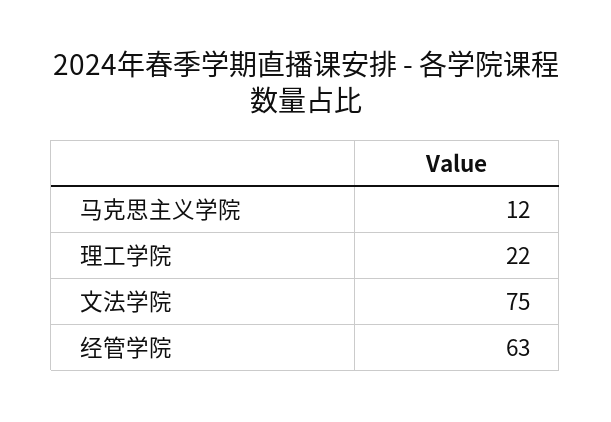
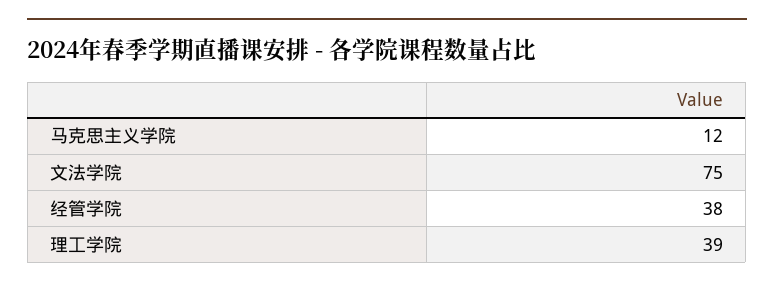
理工学院: 22 -> 39
经管学院: 63 -> 38

